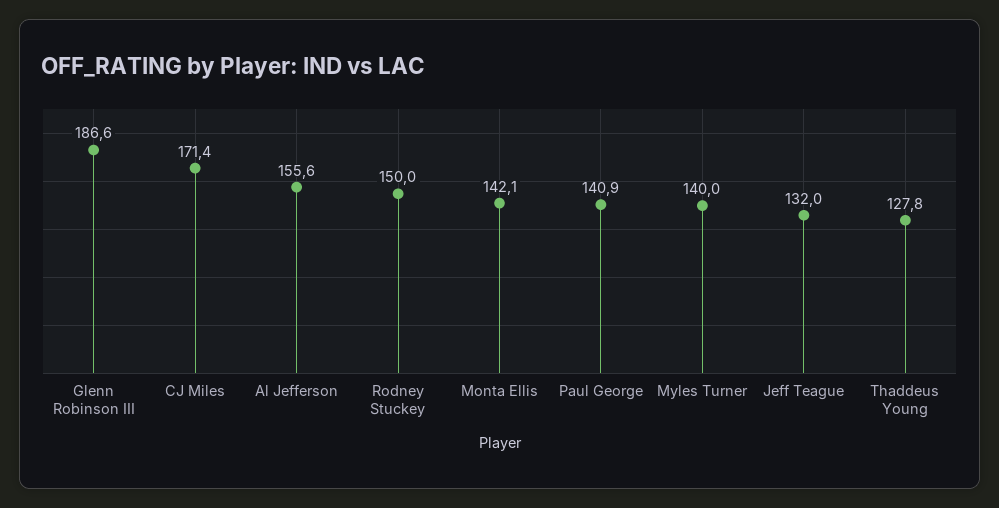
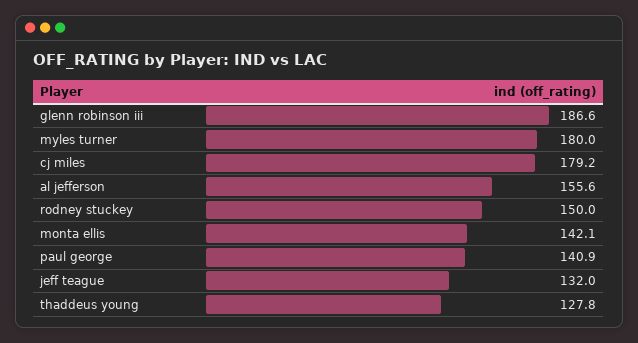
CJ Miles: 171.4 -> 179.2
Myles Turner: 140 -> 180

